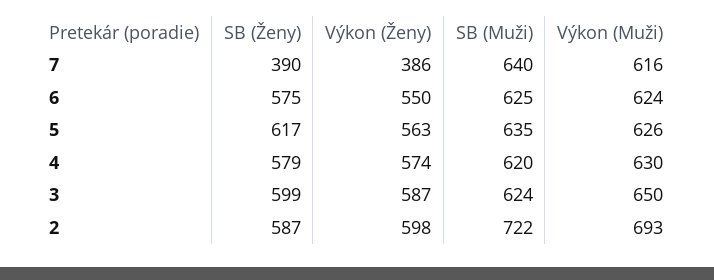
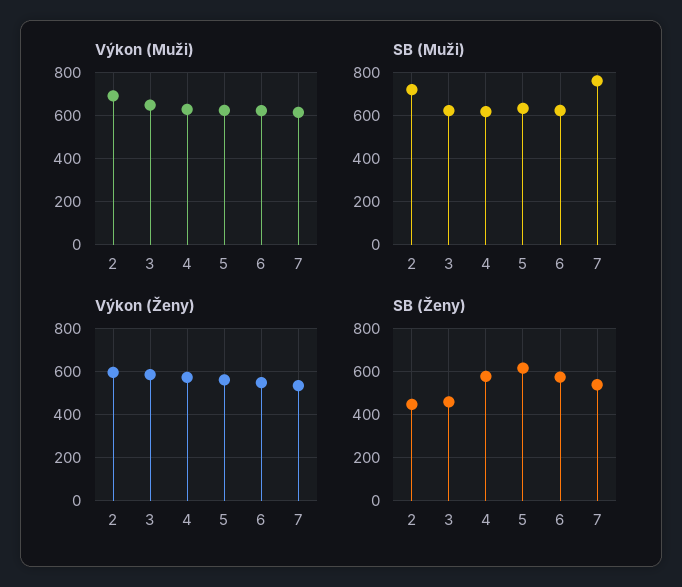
SB (Ženy), 7: 390 -> 550
Výkon (Ženy), 7: 386 -> 550
SB (Muži), 7: 640 -> 750
SB (Ženy), 3: 599 -> 450
SB (Ženy), 2: 587 -> 450

